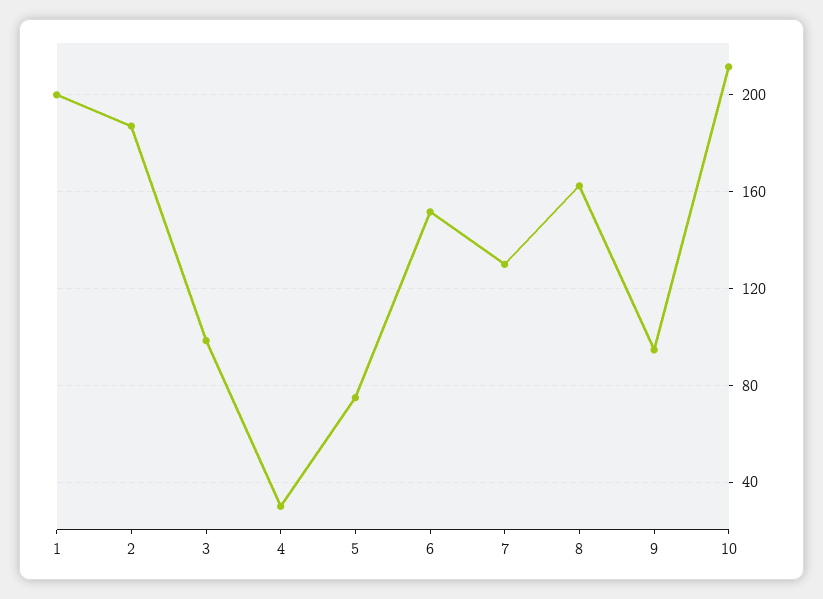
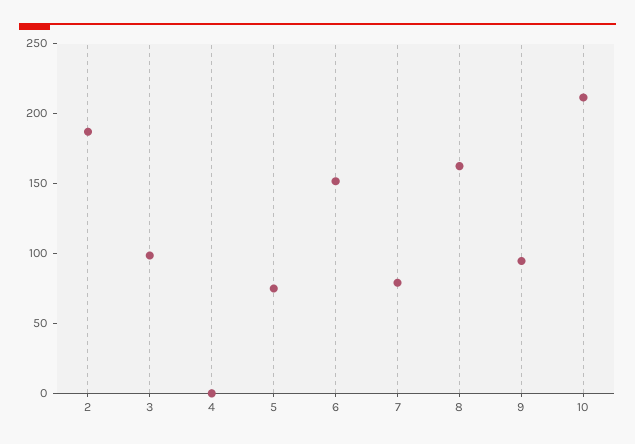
1: 200 -> none
4: 30 -> 0
7: 130 -> 80

